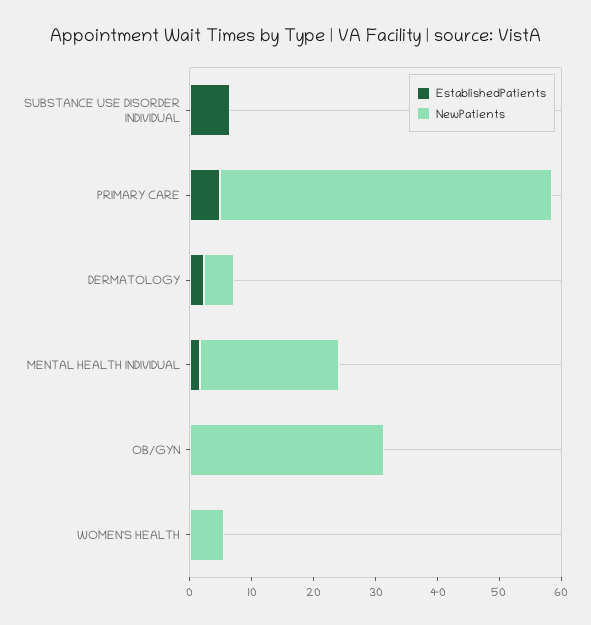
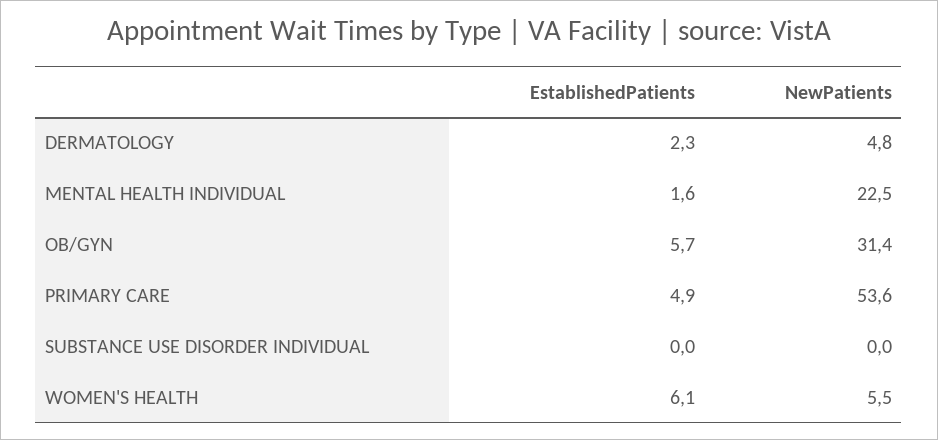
EstablishedPatients, SUBSTANCE USE DISORDER INDIVIDUAL: 6 -> 0
EstablishedPatients, OB/GYN: 0 -> 5.7
EstablishedPatients, WOMEN'S HEALTH: 0 -> 6.1

